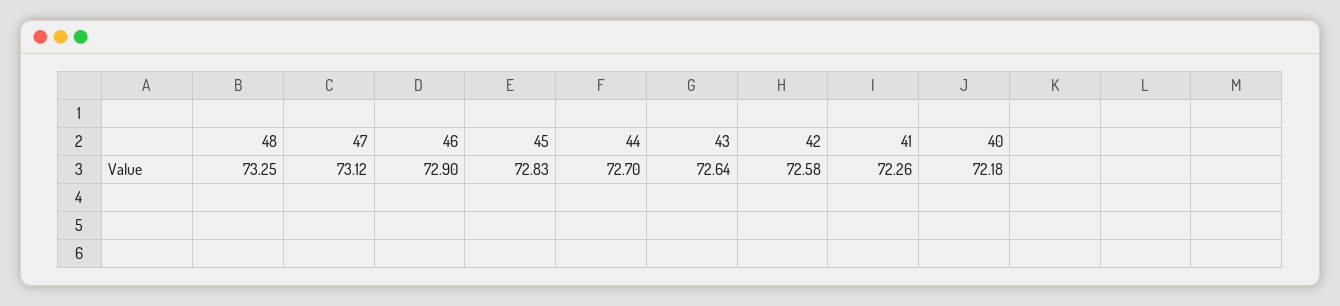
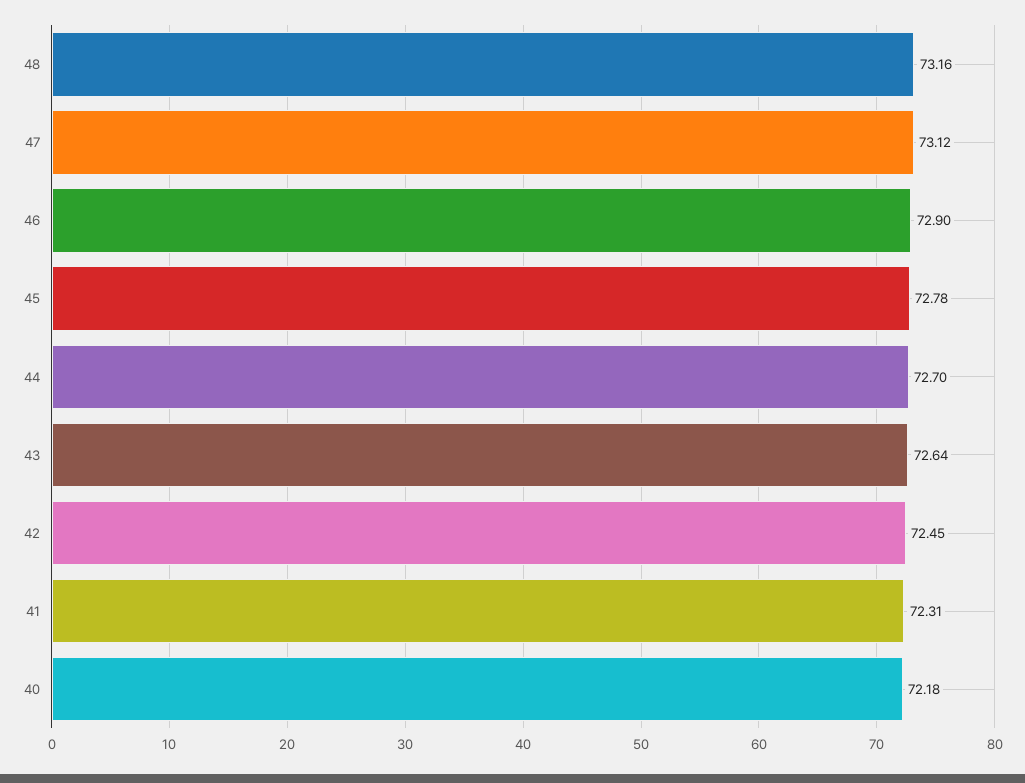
48: 73.25 -> 73.16
45: 72.83 -> 72.78
42: 72.58 -> 72.45
41: 72.26 -> 72.31

